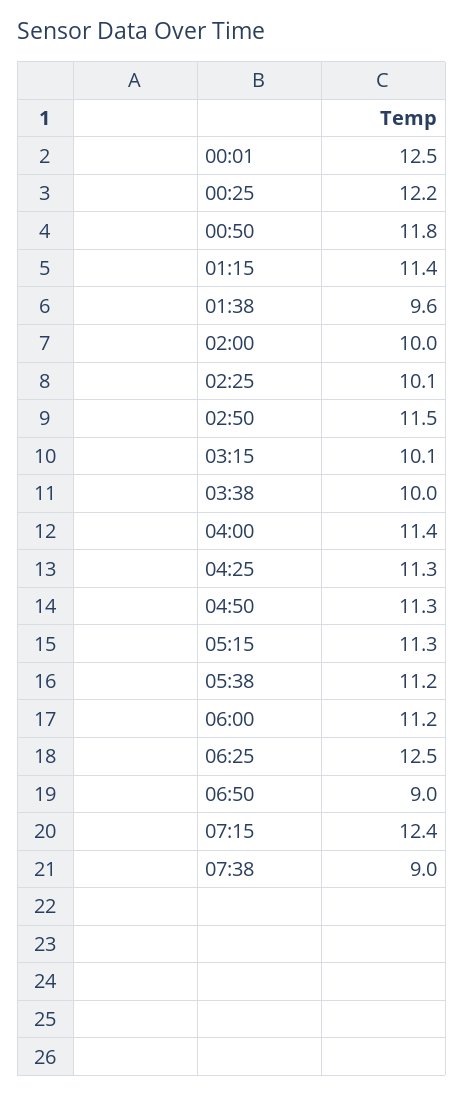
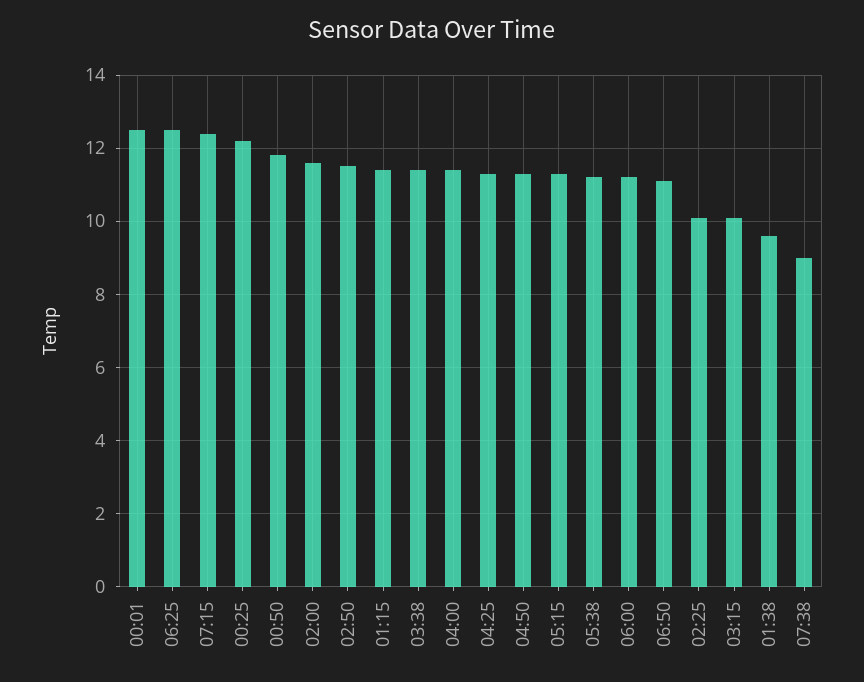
02:00: 10 -> 11.5
03:38: 10 -> 11.5
06:50: 9 -> 11

